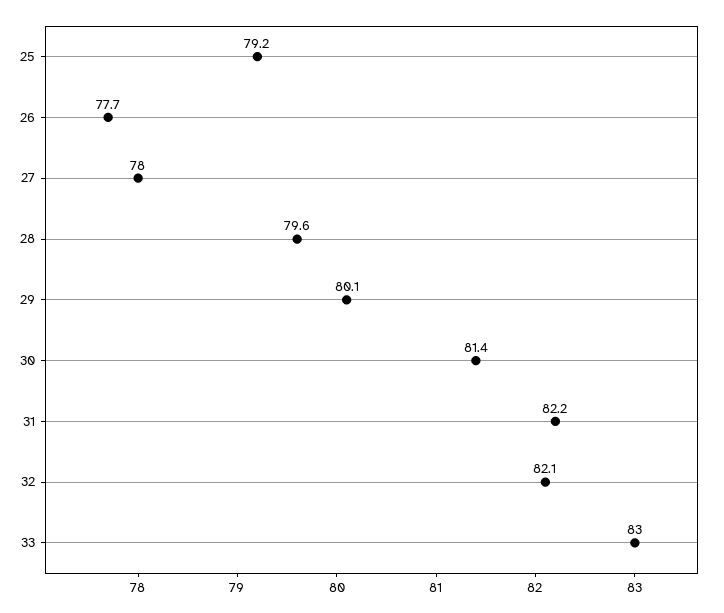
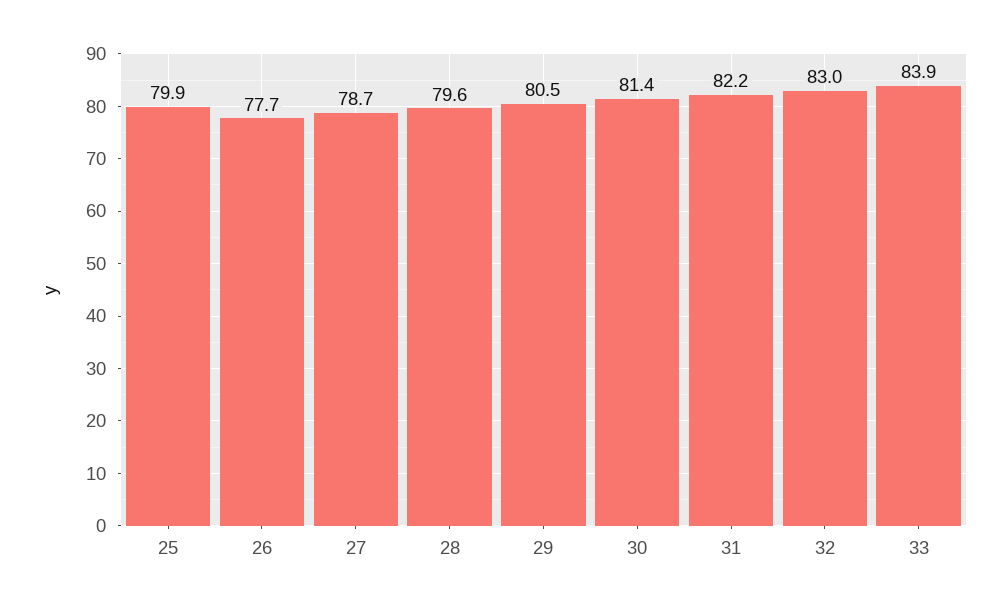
25: 79.2 -> 79.9
27: 78 -> 78.7
29: 80.1 -> 80.5
32: 82.1 -> 83
33: 83 -> 83.9

